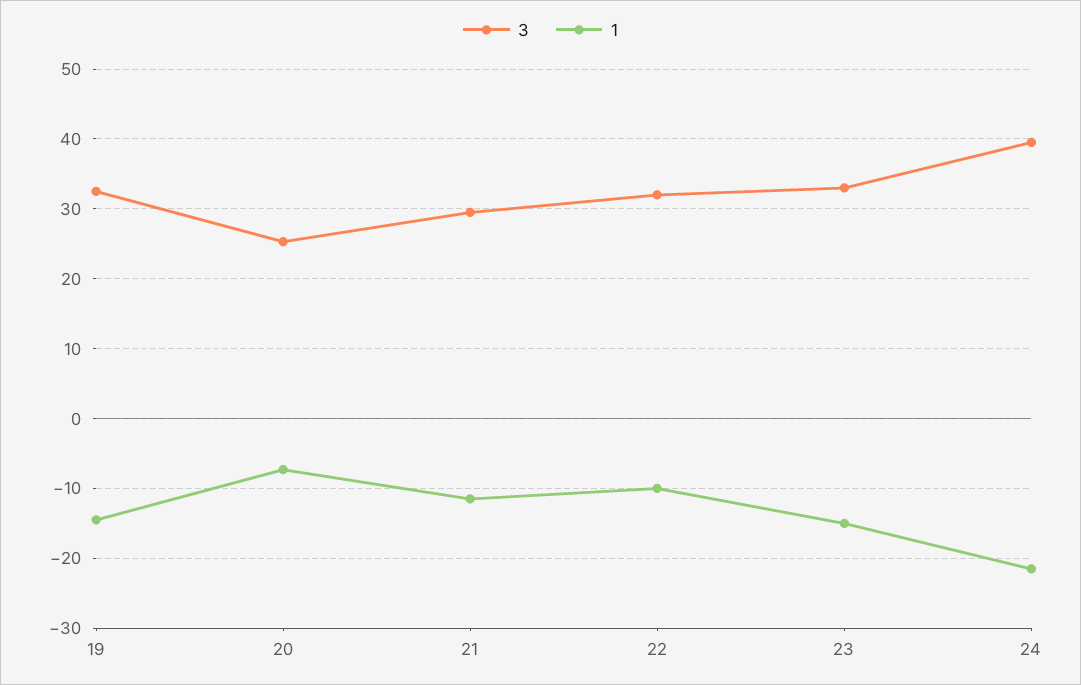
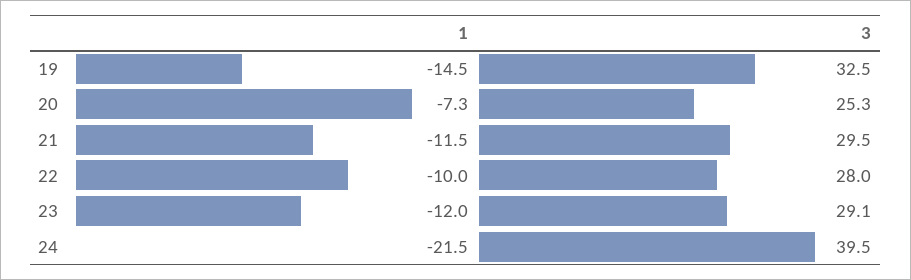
3, 22: 32 -> 28
3, 23: 33 -> 29.1
1, 23: -15 -> -12

